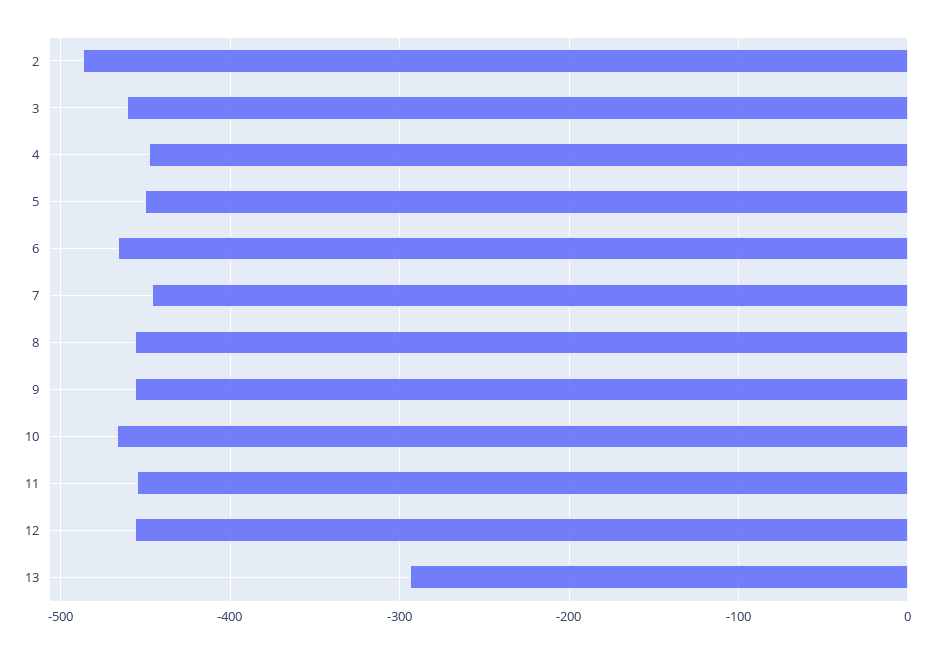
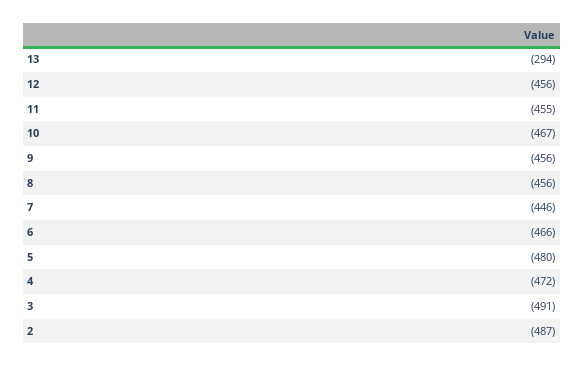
3: -460 -> -491
4: -450 -> -472
5: -450 -> -480

